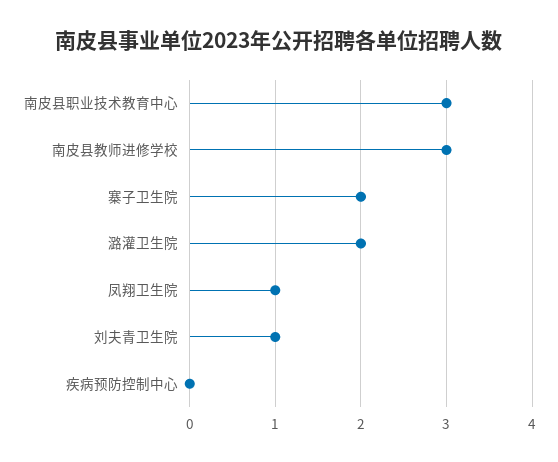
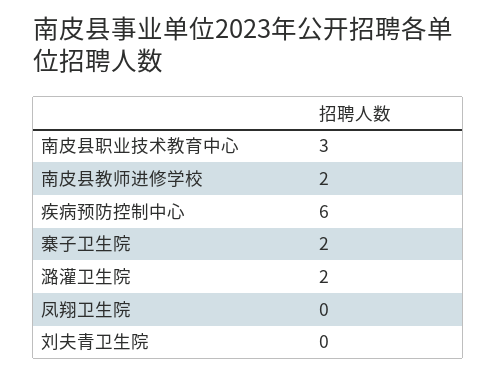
南皮县教师进修学校: 3 -> 2
凤翔卫生院: 1 -> 0
刘夫青卫生院: 1 -> 0
疾病预防控制中心: 0 -> 6

